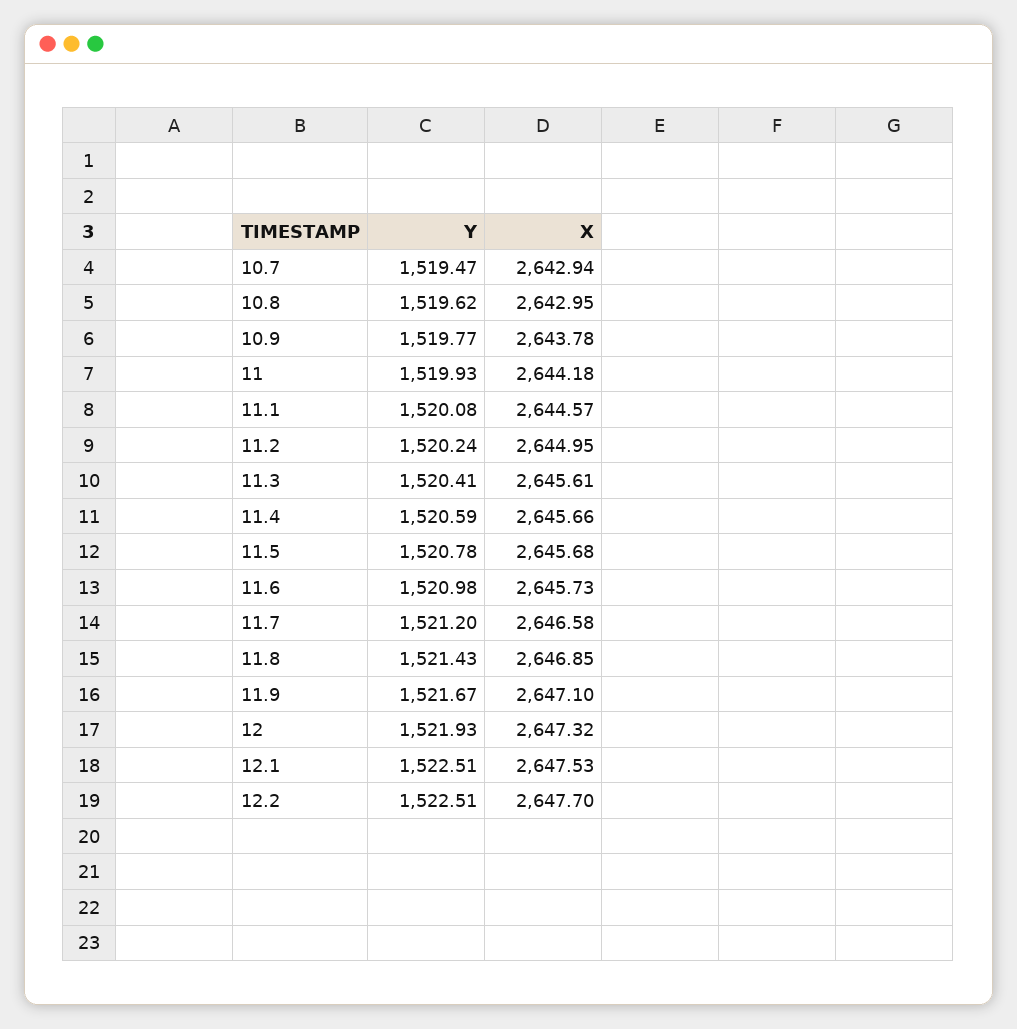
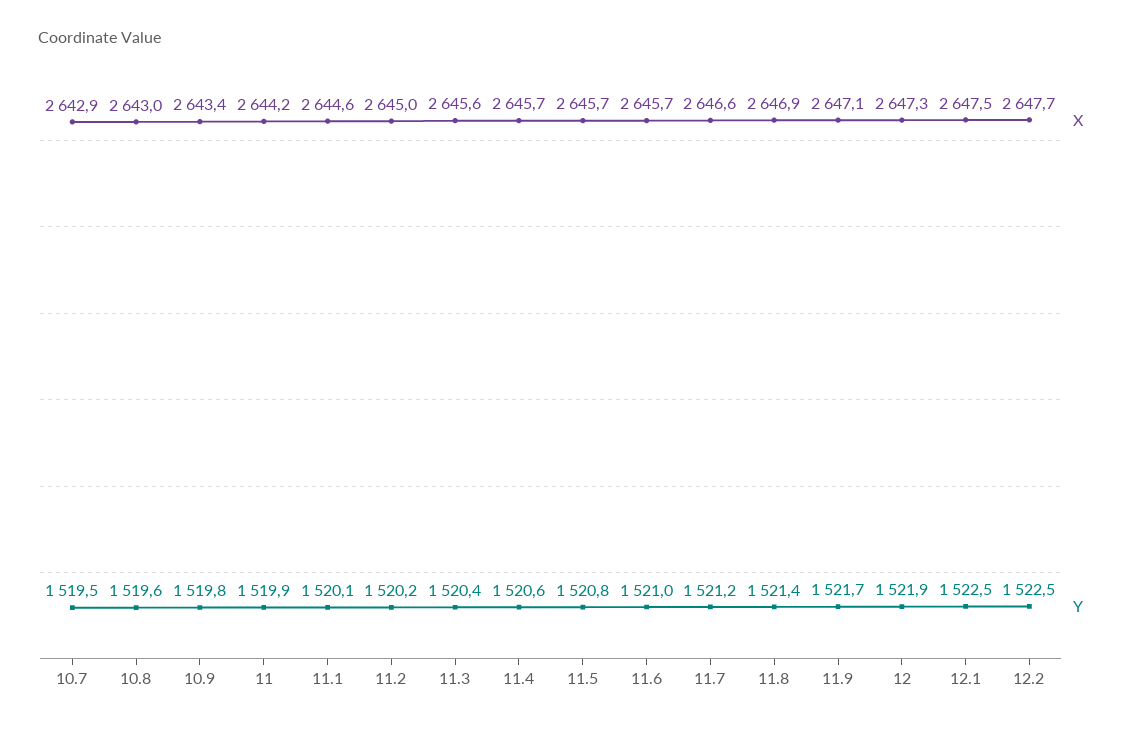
X, 10.9: 2643.78 -> 2643.4

